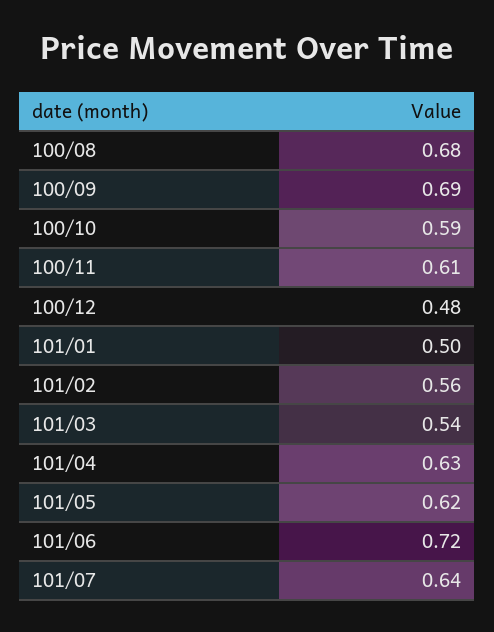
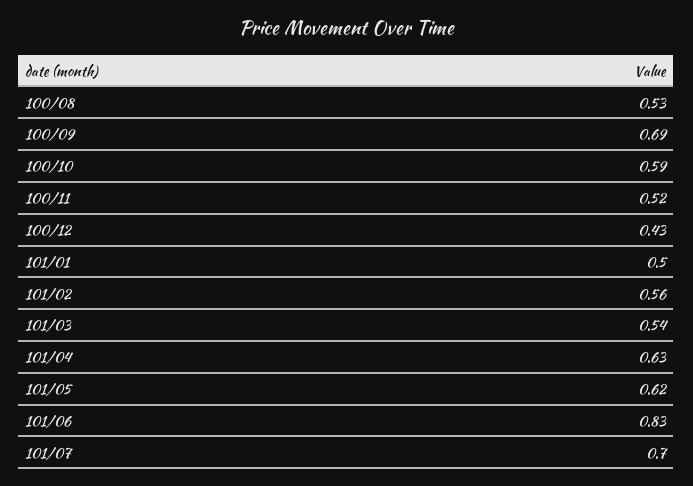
100/08: 0.68 -> 0.53
100/11: 0.61 -> 0.52
100/12: 0.48 -> 0.43
101/06: 0.72 -> 0.83
101/07: 0.64 -> 0.7

